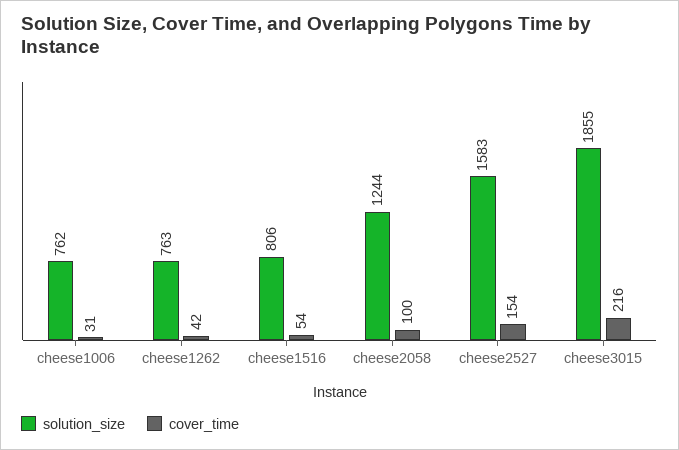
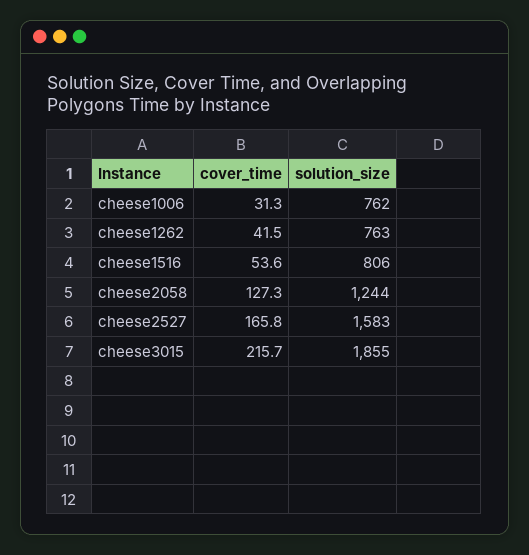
cover_time, cheese2058: 100 -> 127.3
cover_time, cheese2527: 154 -> 165.8

